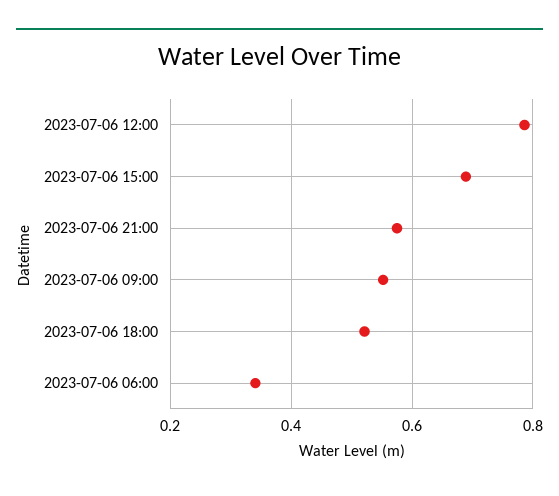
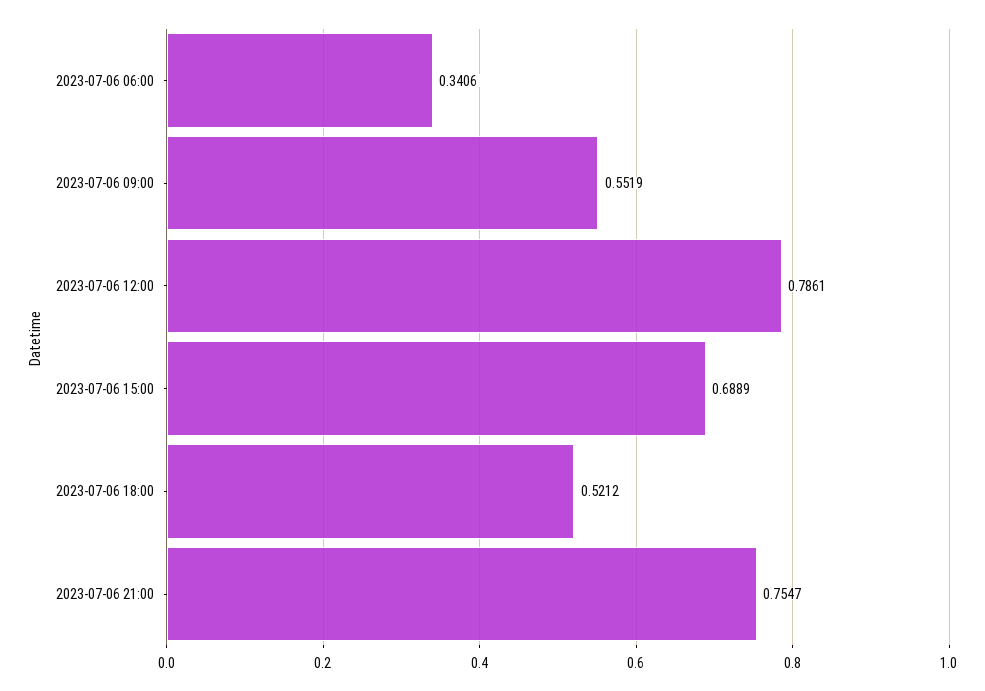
2023-07-06 21:00: 0.58 -> 0.7547

